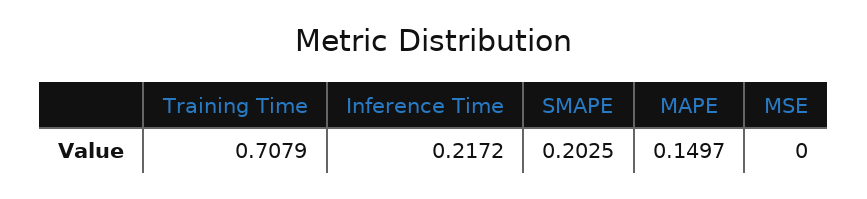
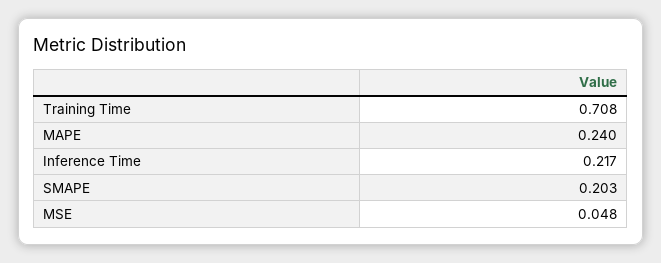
MAPE: 0.1497 -> 0.24
MSE: 0 -> 0.048

